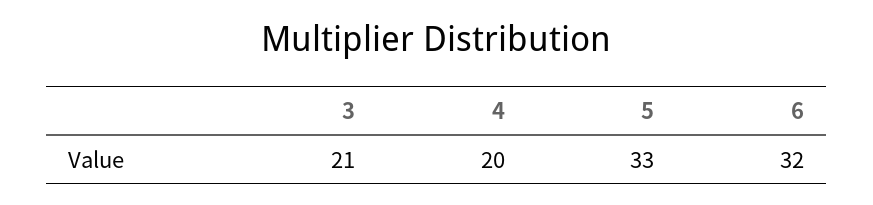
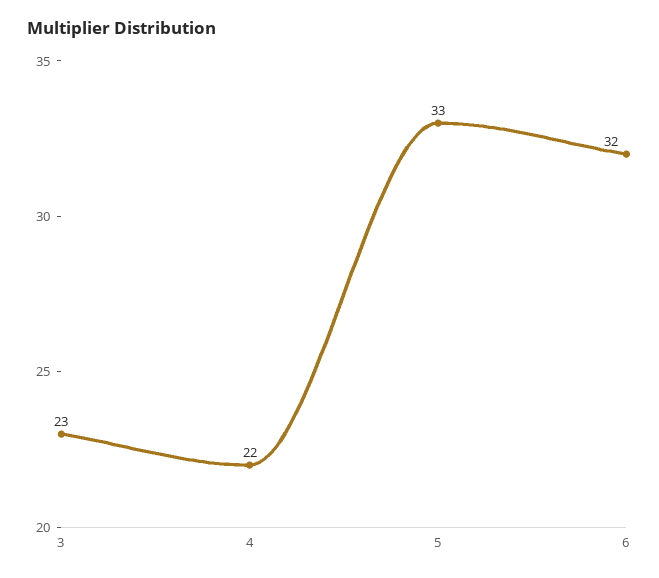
3: 21 -> 23
4: 20 -> 22

